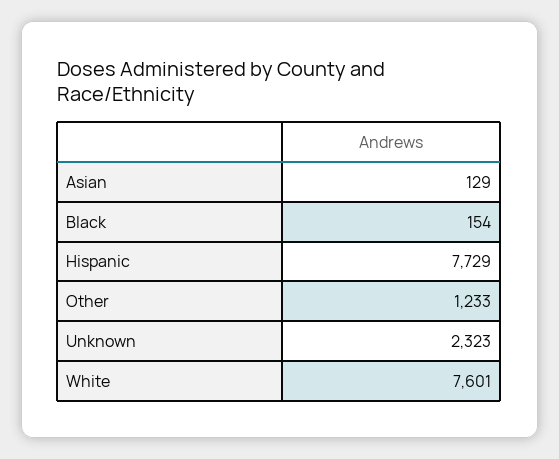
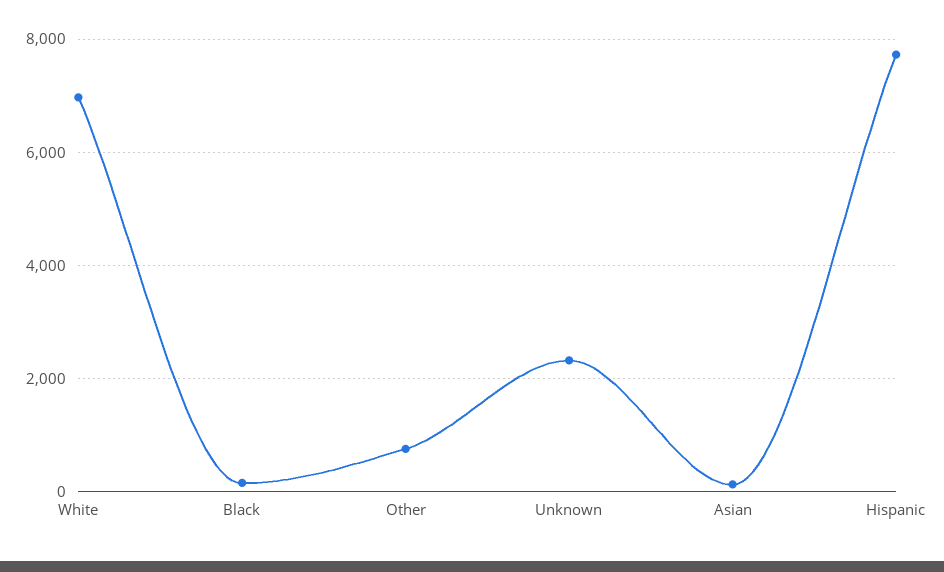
Other: 1233 -> 800
White: 7601 -> 7000

